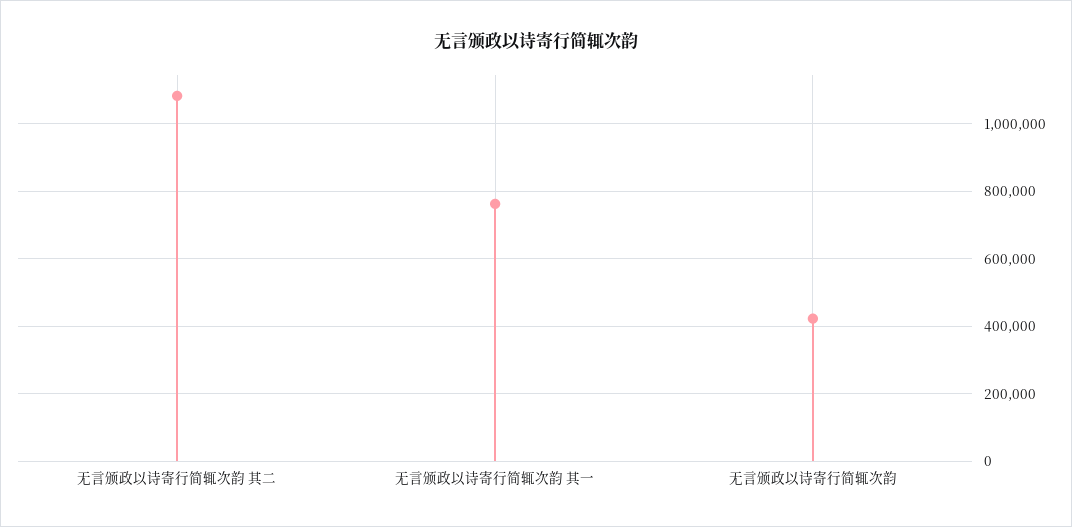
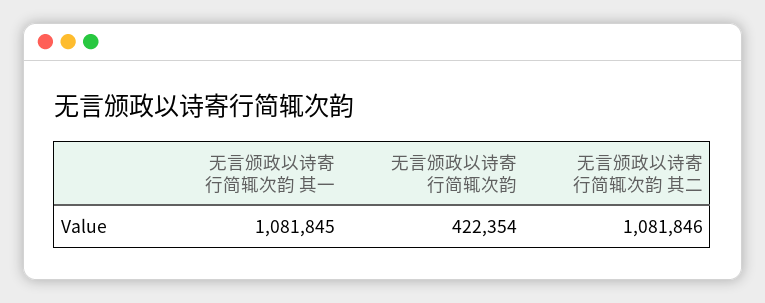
无言颁政以诗寄行简辄次韵 其一: 760000 -> 1081845

